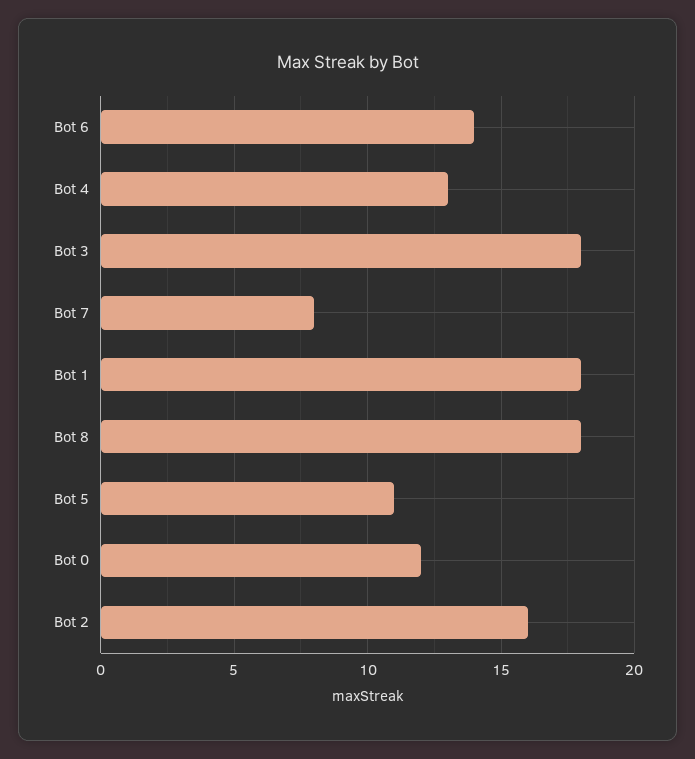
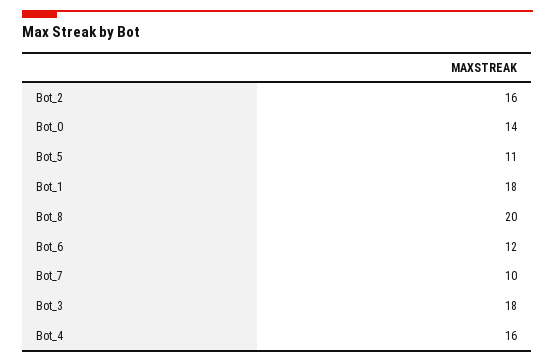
Bot 6: 14 -> 12
Bot 4: 13 -> 16
Bot 7: 8 -> 10
Bot 8: 18 -> 20
Bot 0: 12 -> 14

